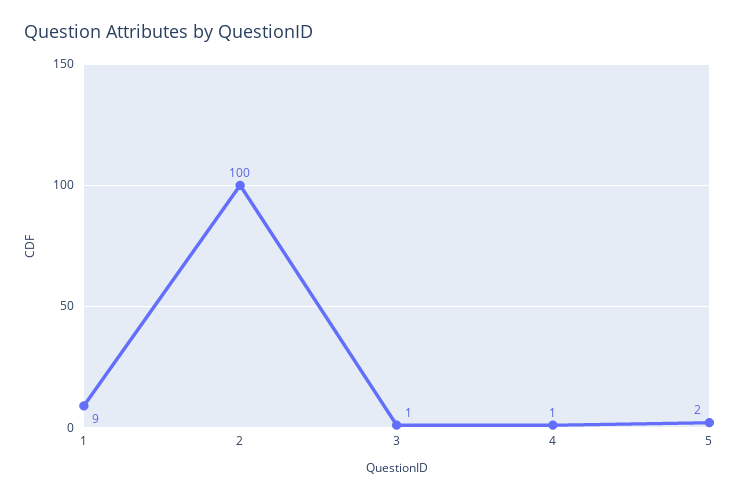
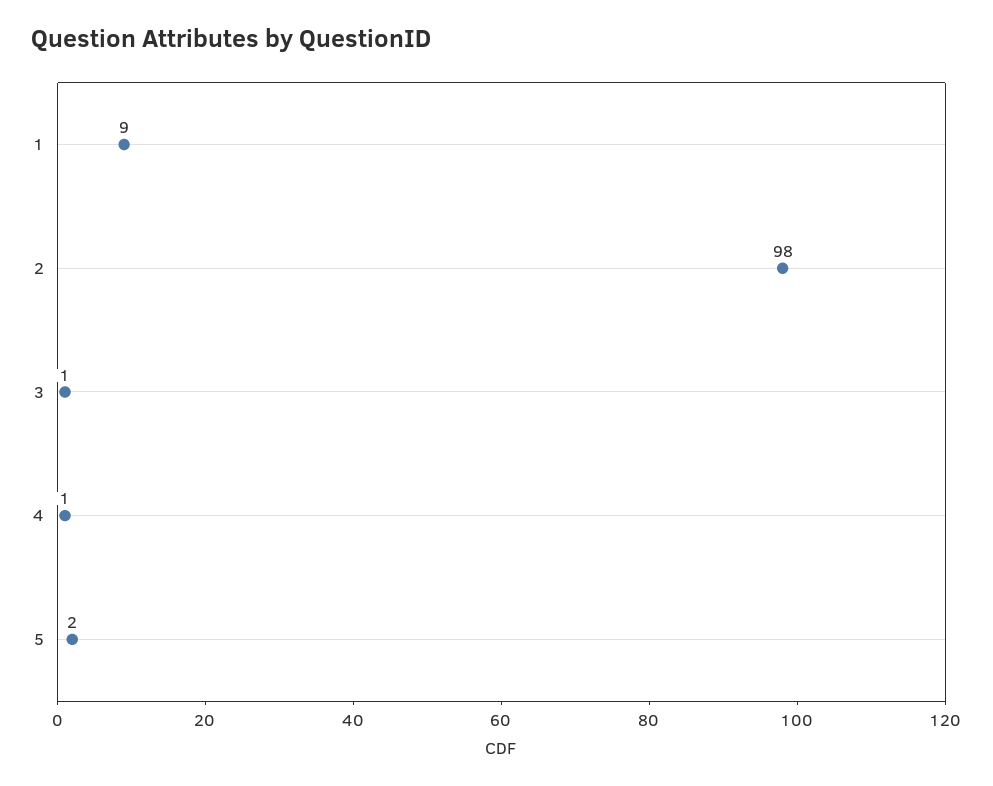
2: 100 -> 98

